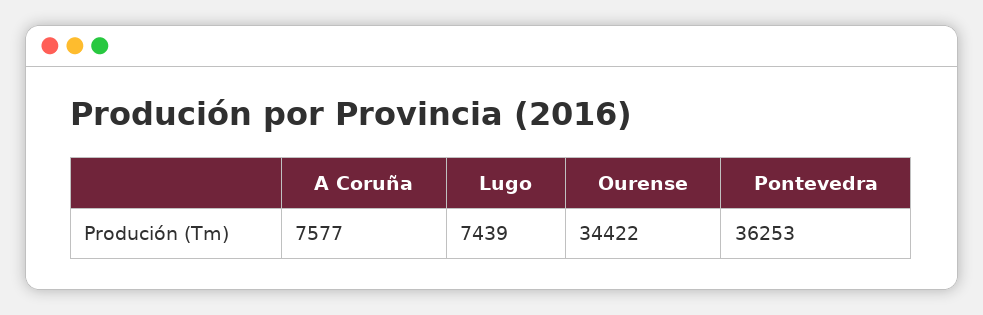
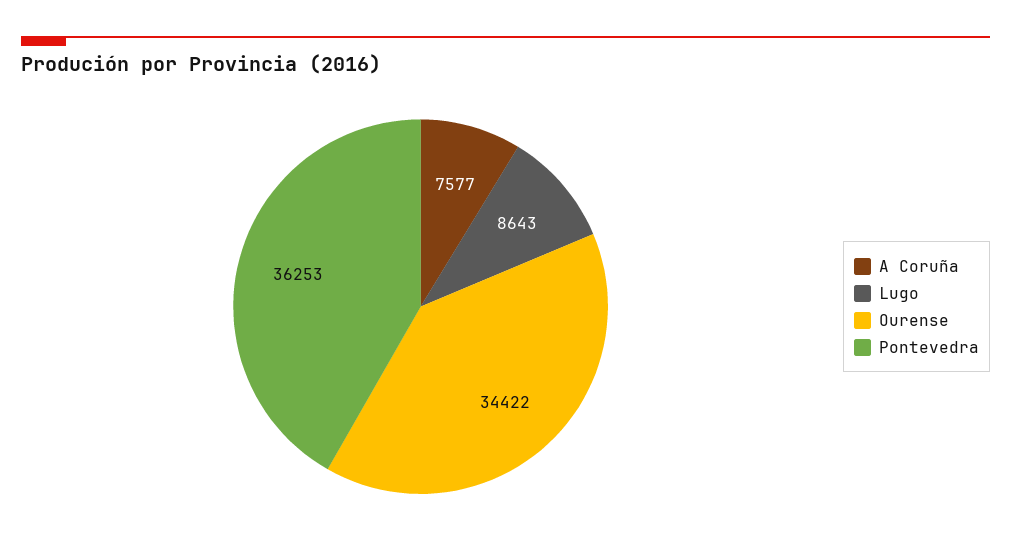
Lugo: 7439 -> 8643

